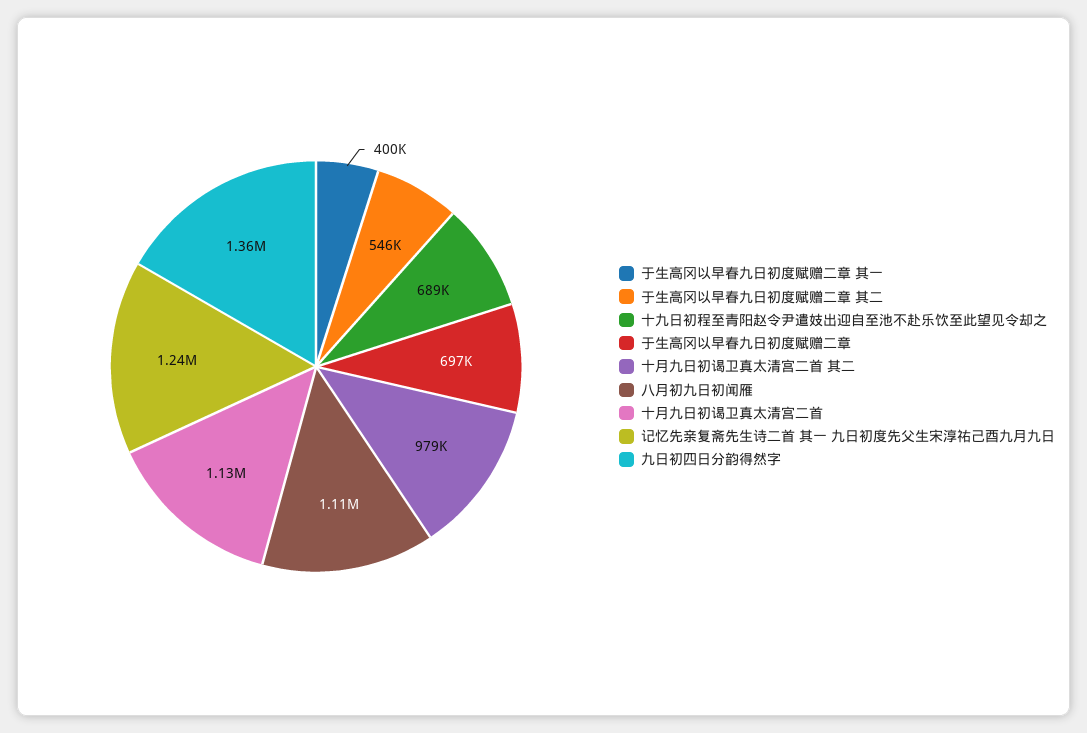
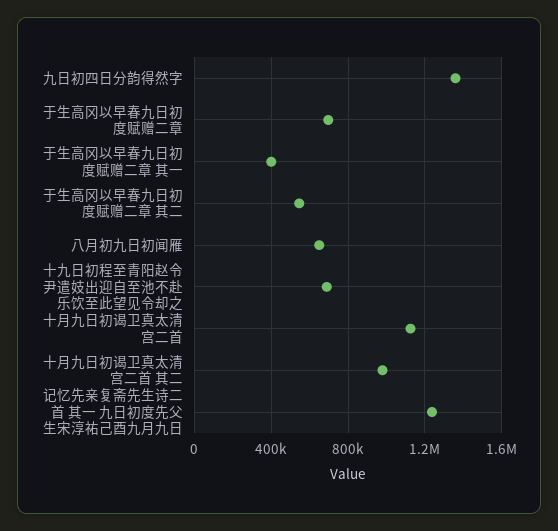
八月初九日初闻雁: 1110000 -> 650000

